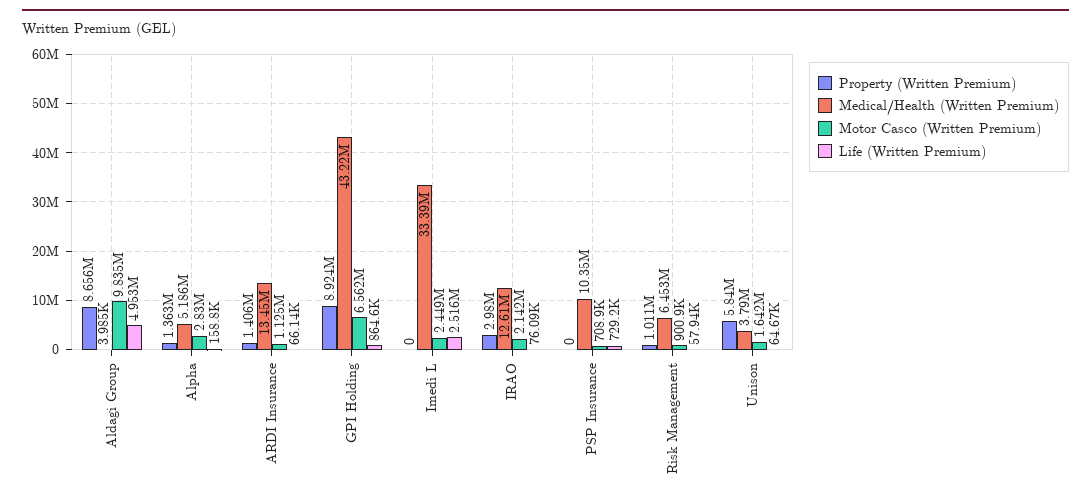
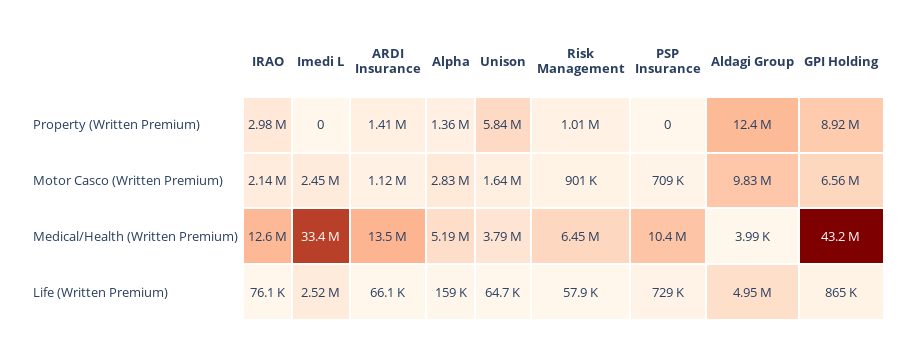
Property (Written Premium), Aldagi Group: 8656000 -> 12400000

